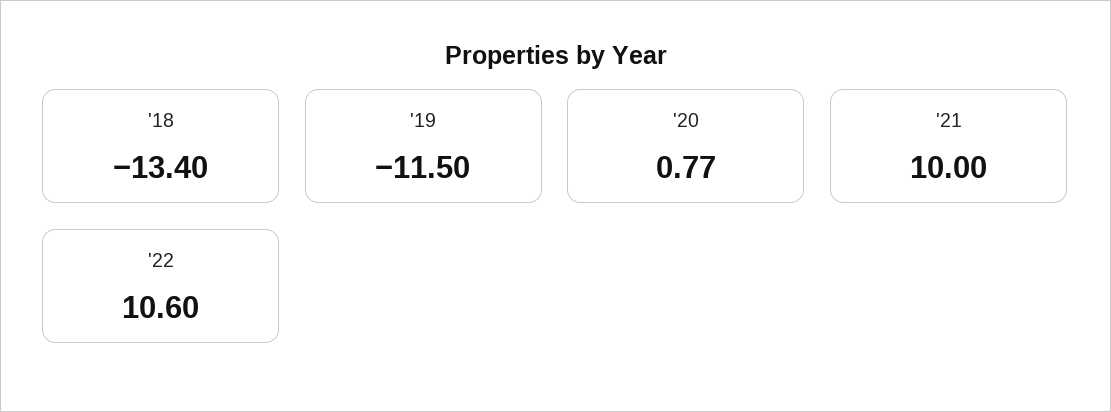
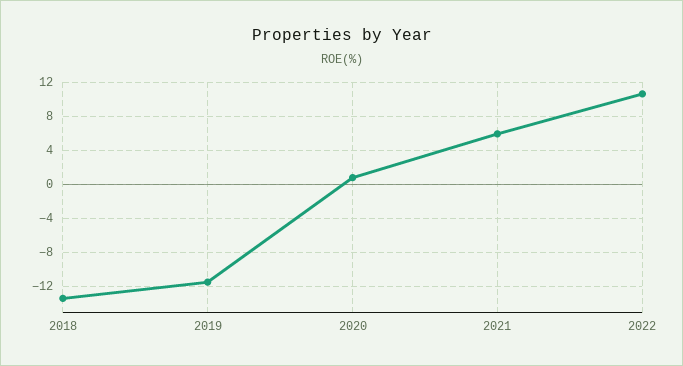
'21: 10 -> 6

